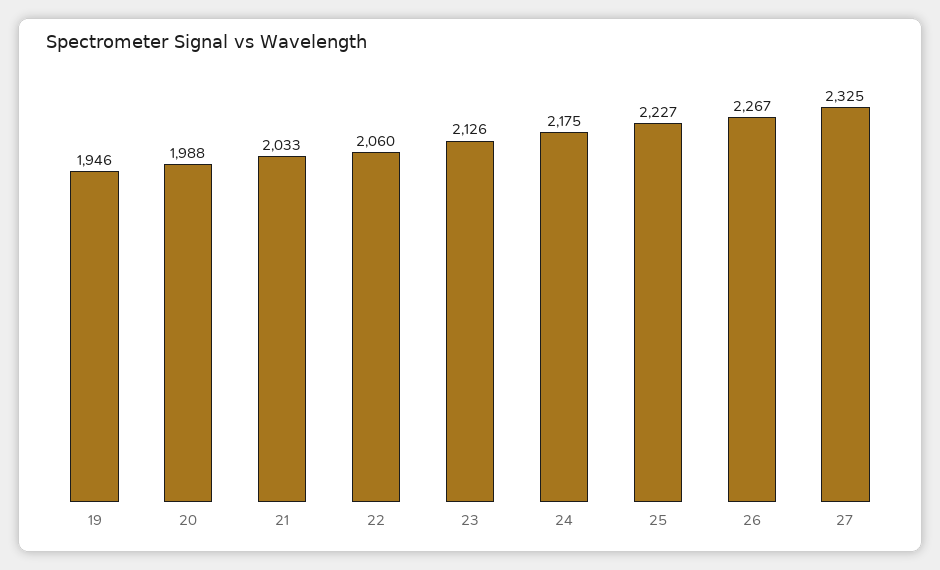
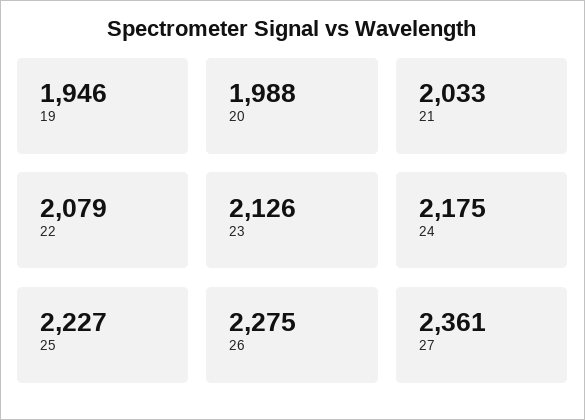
22: 2060 -> 2079
26: 2267 -> 2275
27: 2325 -> 2361

